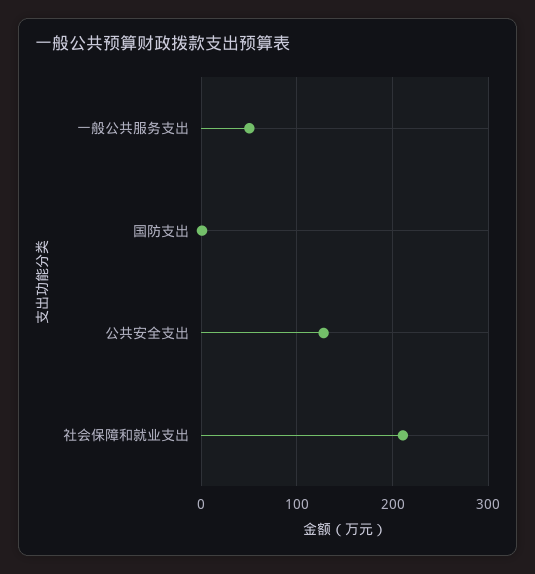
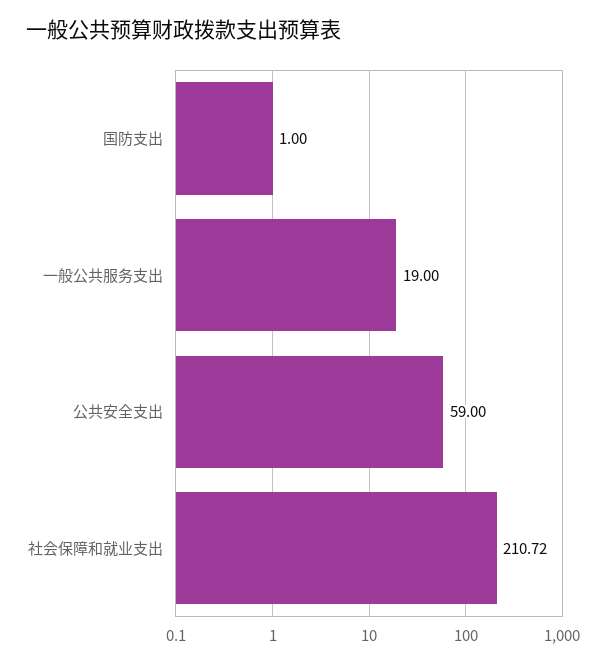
一般公共服务支出: 50 -> 19
公共安全支出: 130 -> 59

